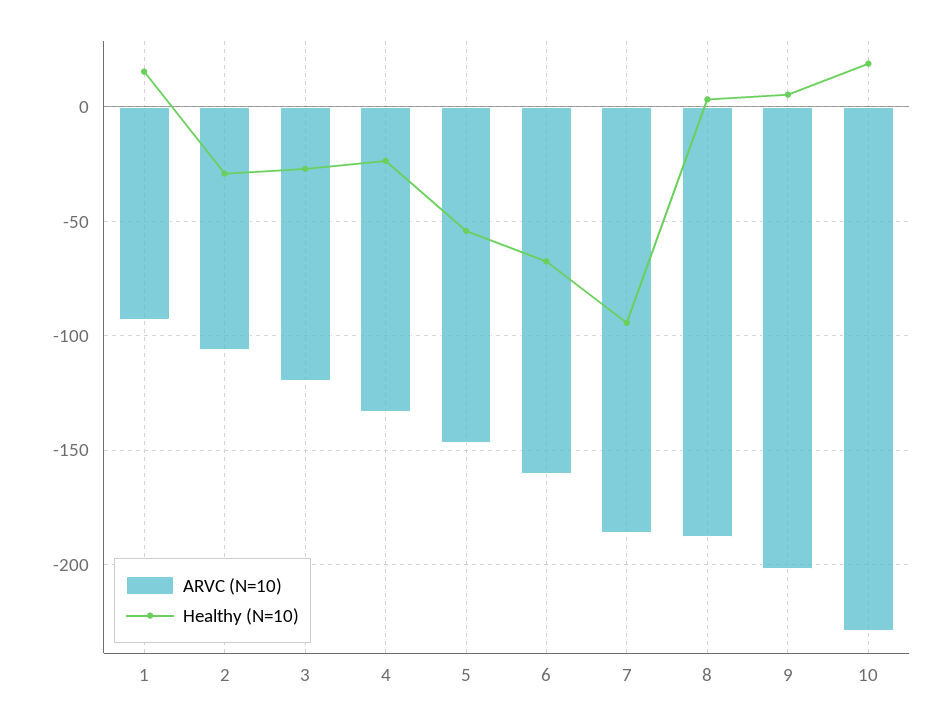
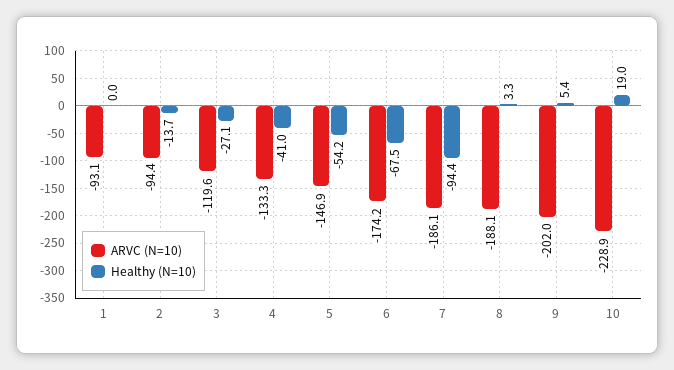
Healthy (N=10), 1: 15 -> 0
ARVC (N=10), 2: -105 -> -94.4
Healthy (N=10), 2: -30 -> -13.7
Healthy (N=10), 4: -25 -> -41
ARVC (N=10), 6: -160 -> -174.2

